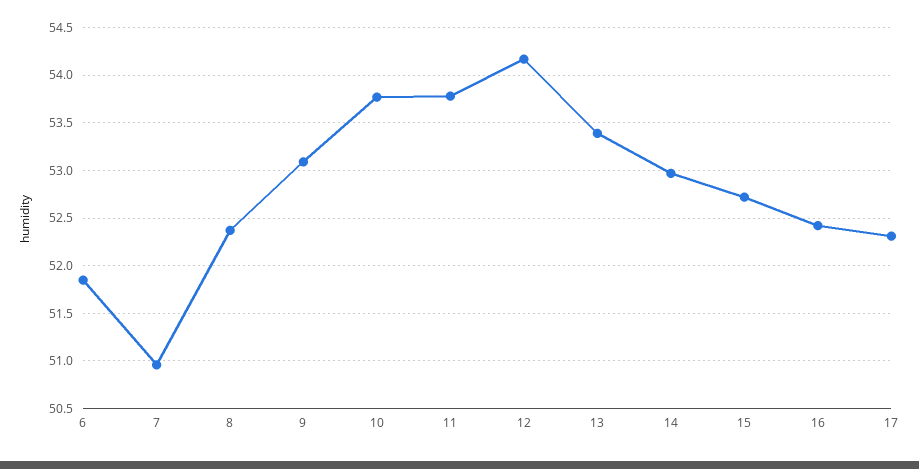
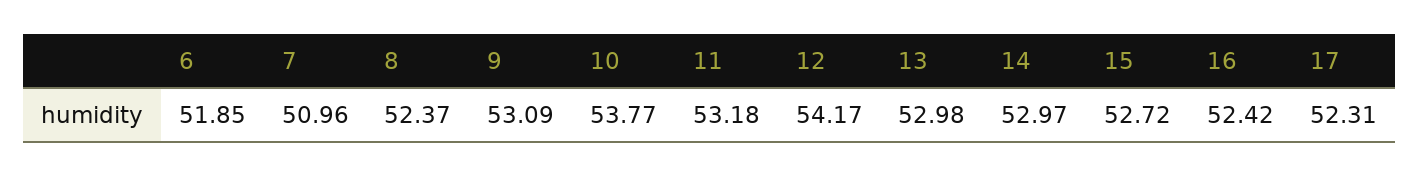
11: 53.8 -> 53.18
13: 53.4 -> 52.98

